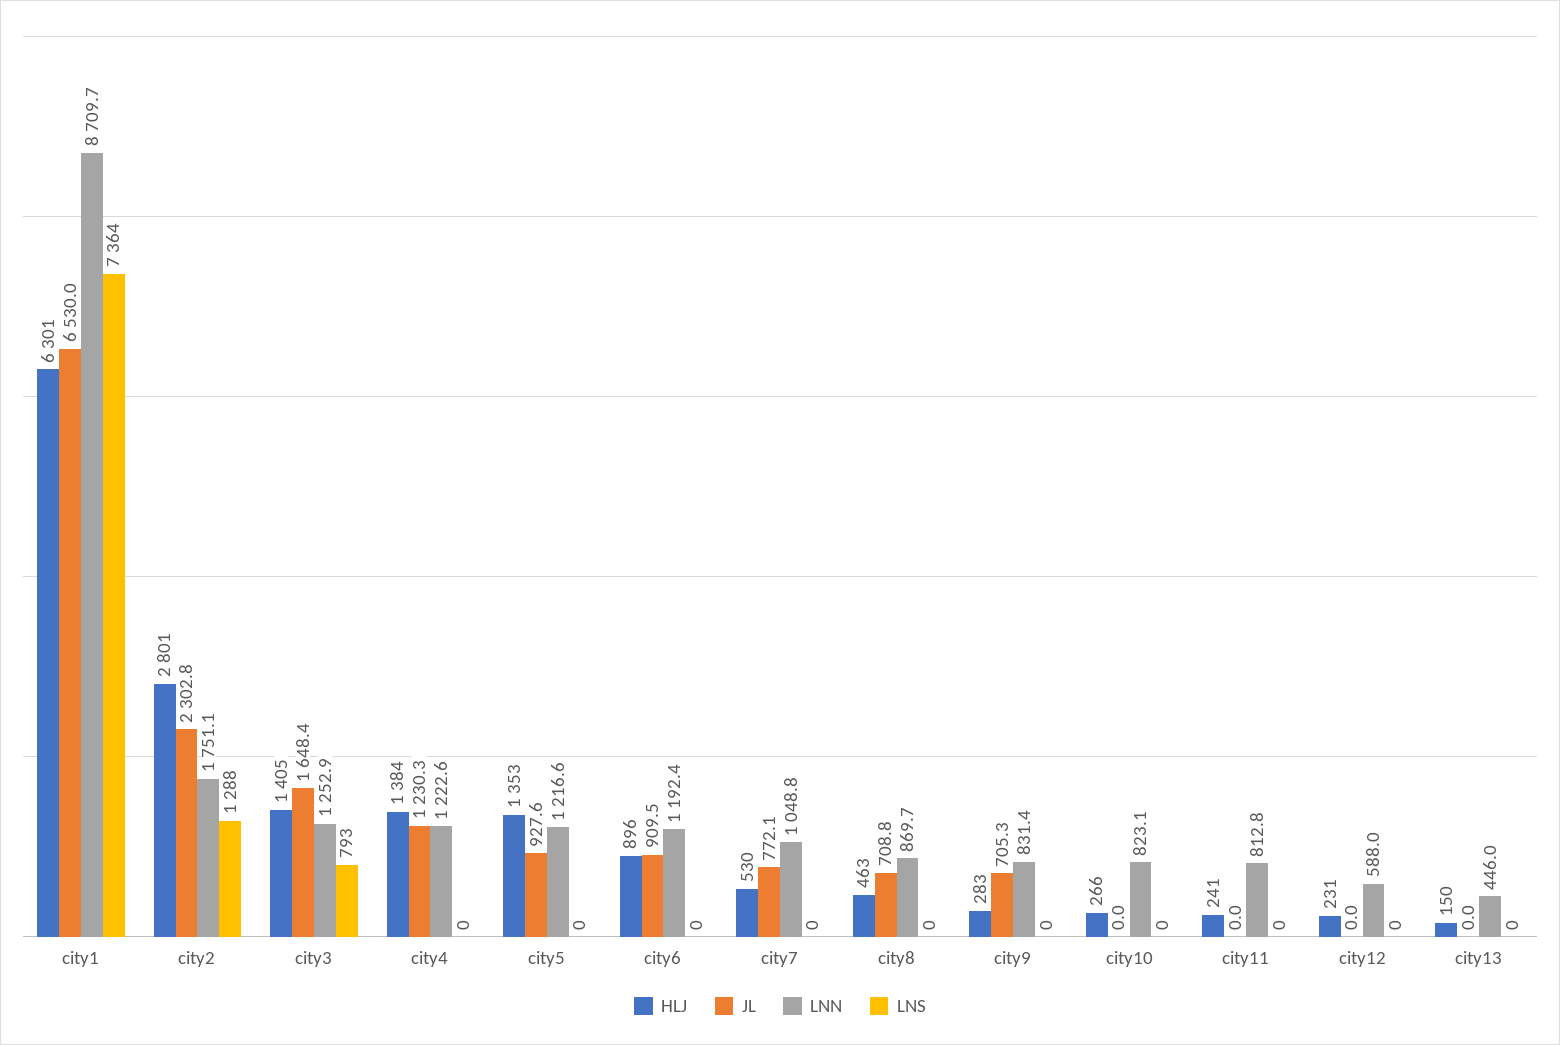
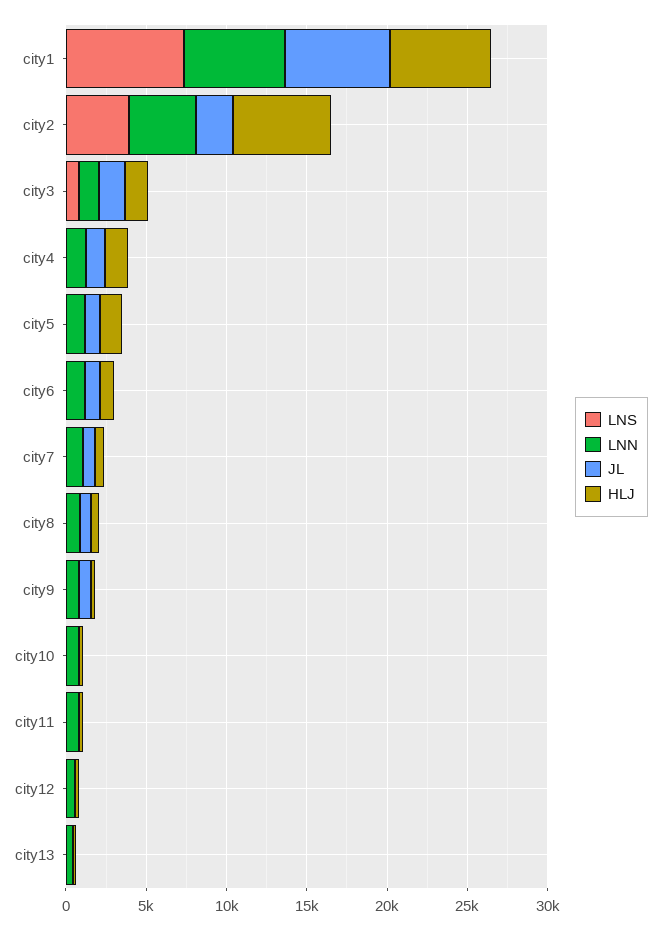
LNN, city1: 8709.7 -> 6000
HLJ, city2: 2801 -> 6000
LNN, city2: 1751.1 -> 4000
LNS, city2: 1288 -> 4000

